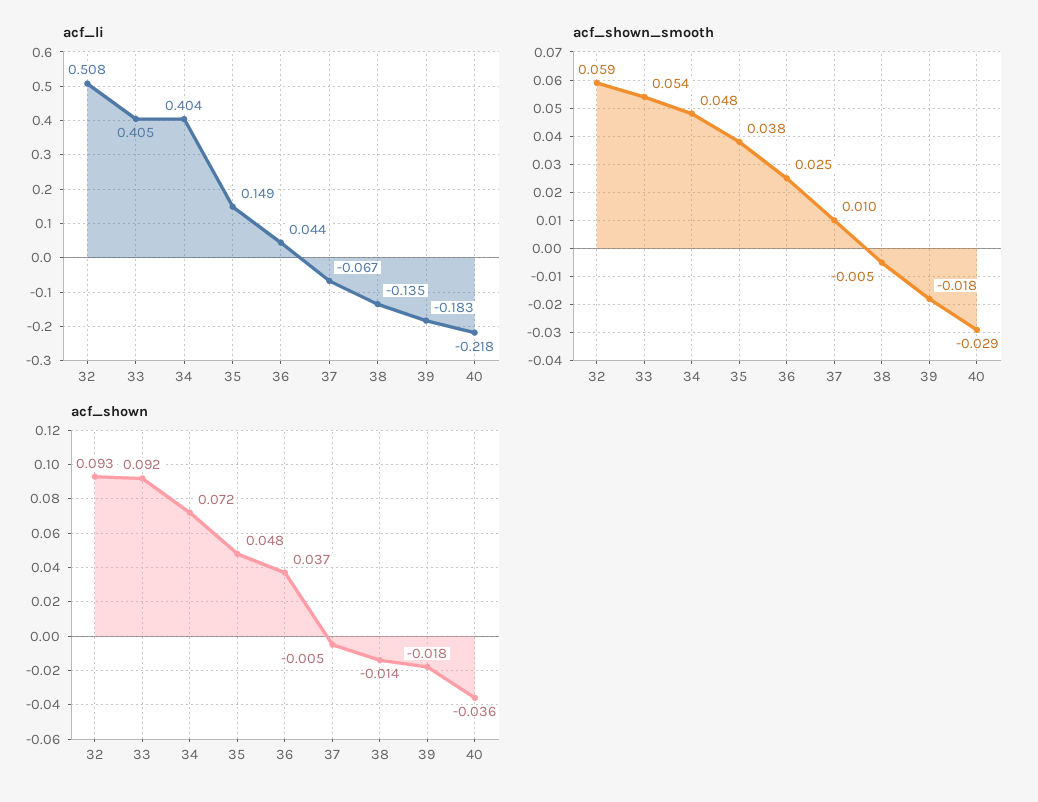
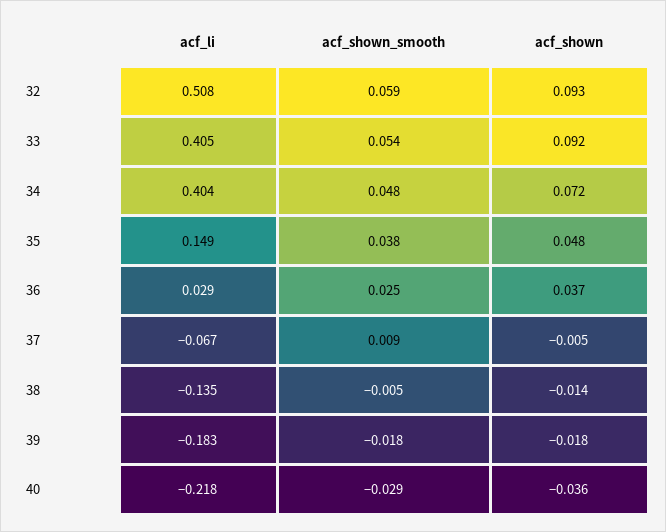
acf_li, 36: 0.044 -> 0.029
acf_shown_smooth, 37: 0.01 -> 0.009

